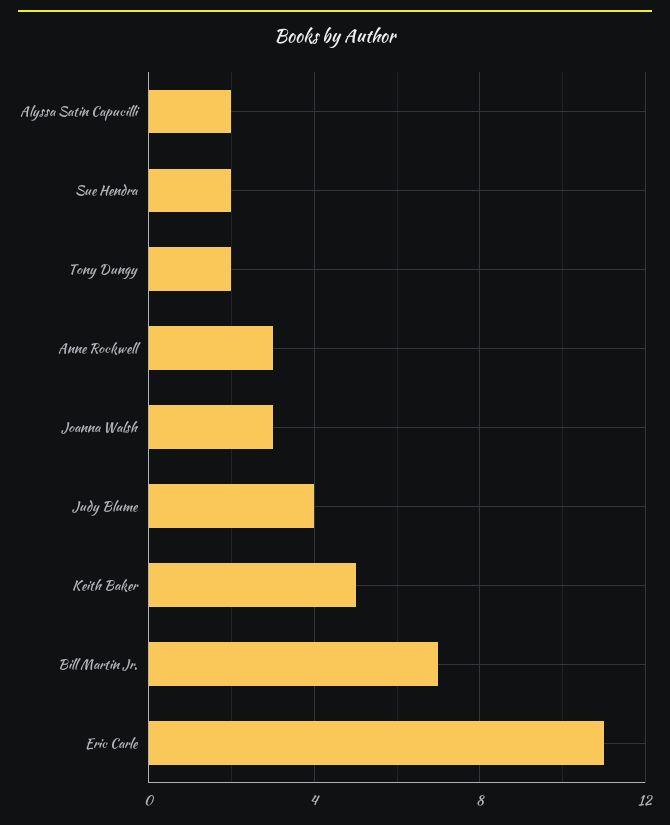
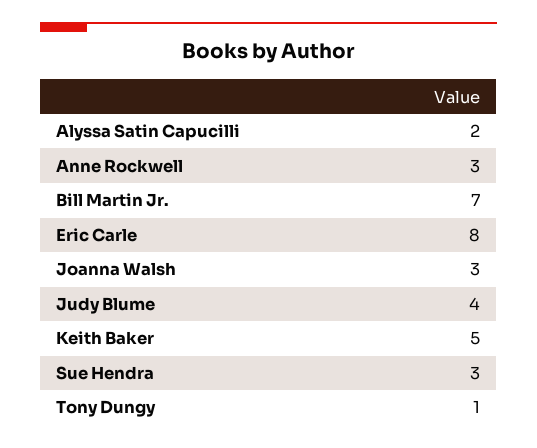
Sue Hendra: 2 -> 3
Tony Dungy: 2 -> 1
Eric Carle: 11 -> 8

